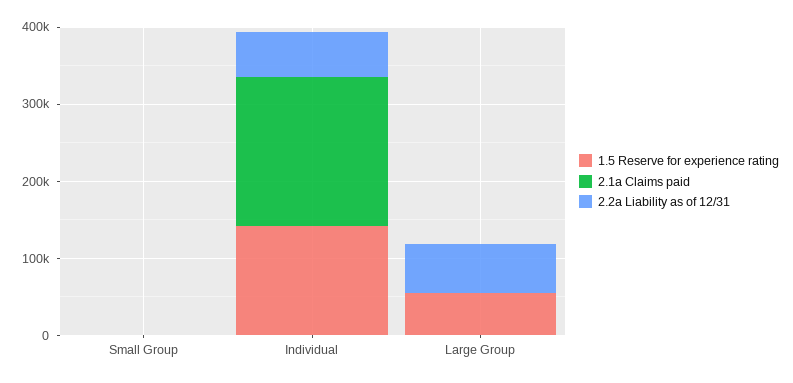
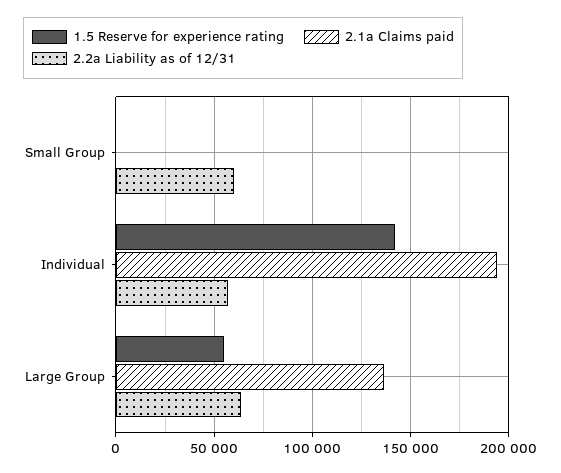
2.2a Liability as of 12/31, Small Group: 0 -> 60000
2.1a Claims paid, Large Group: 0 -> 135000

